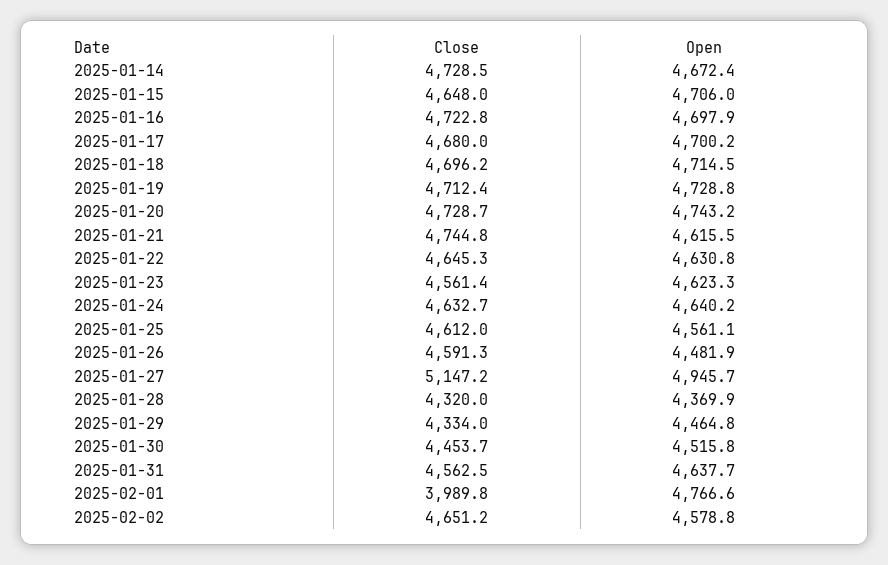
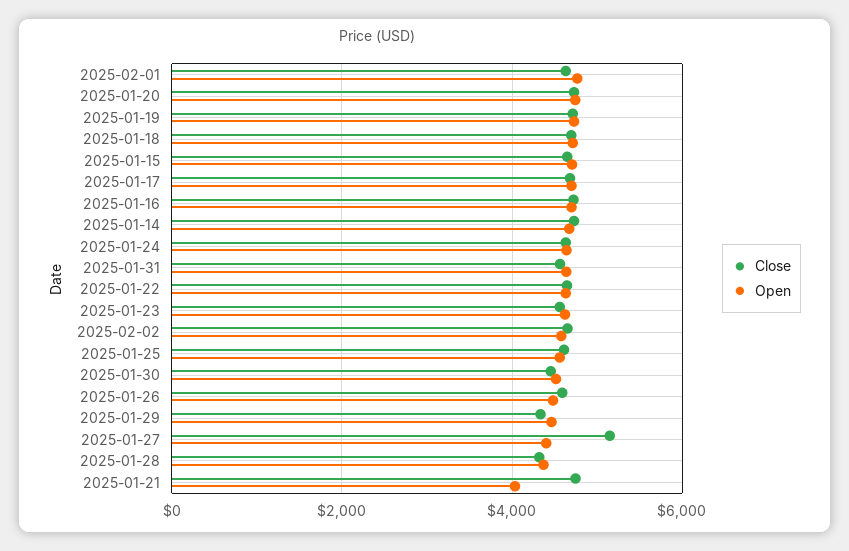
Open, 2025-01-21: 4615.5 -> 4000
Open, 2025-01-27: 4945.7 -> 4400
Close, 2025-02-01: 3989.8 -> 4600

